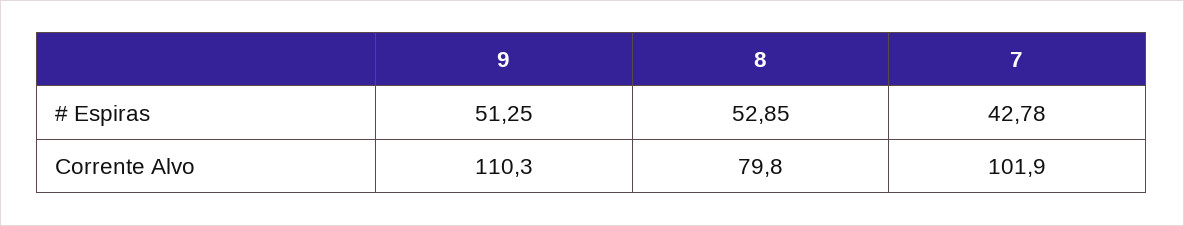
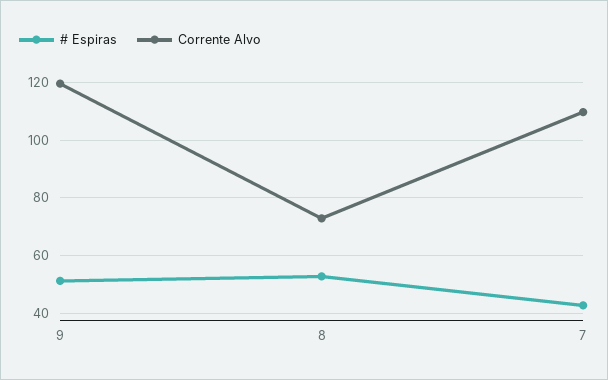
Corrente Alvo, 9: 110.3 -> 120
Corrente Alvo, 8: 79.8 -> 72.5
Corrente Alvo, 7: 101.9 -> 110

